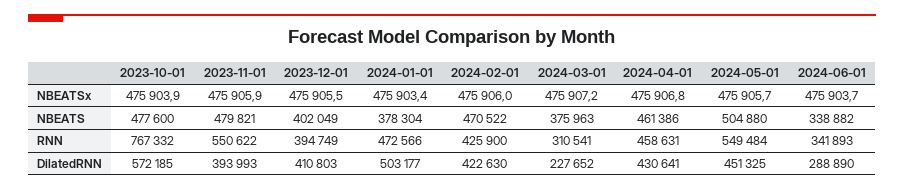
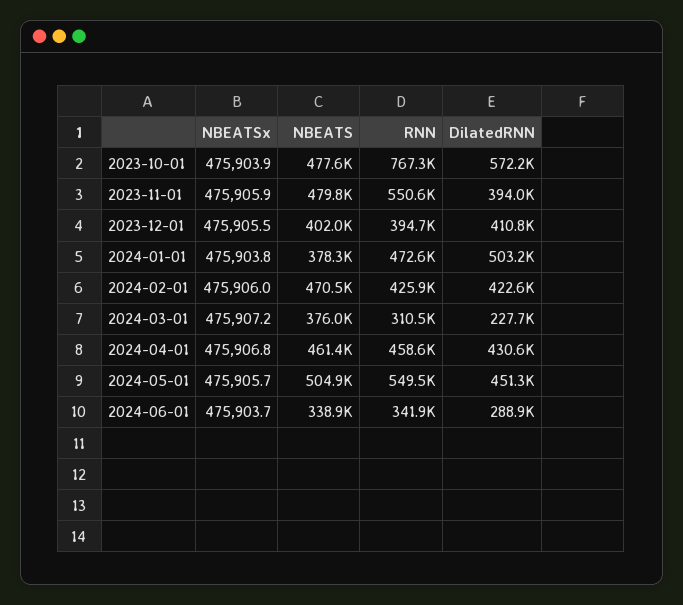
2024-01-01, NBEATSx: 475903.4 -> 475903.8

